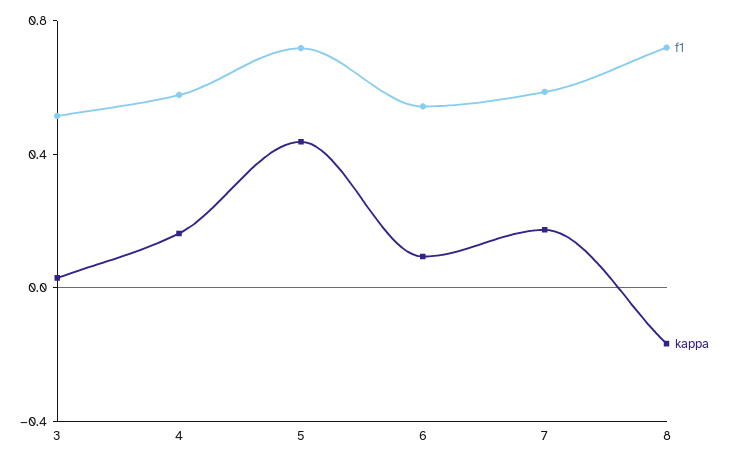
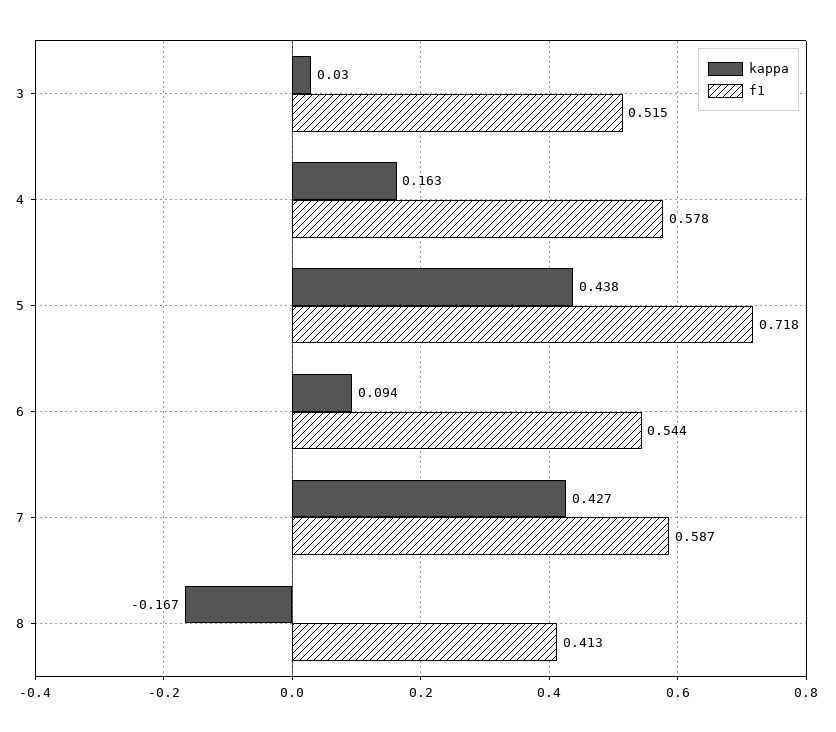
kappa, 7: 0.2 -> 0.427
f1, 8: 0.7 -> 0.413

